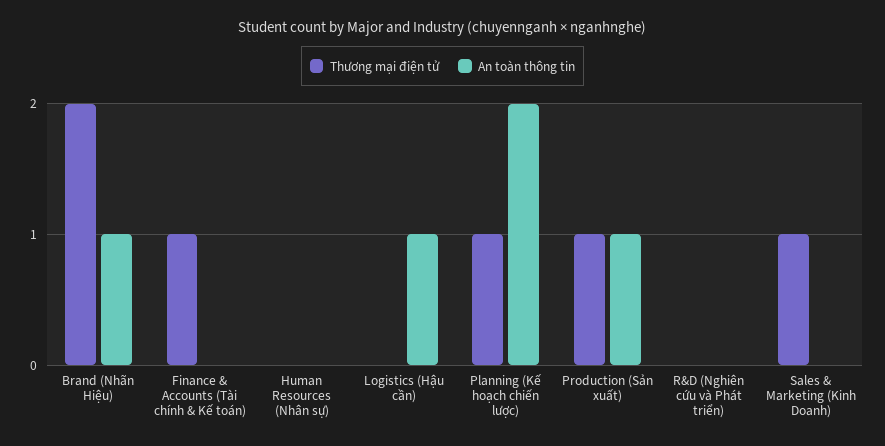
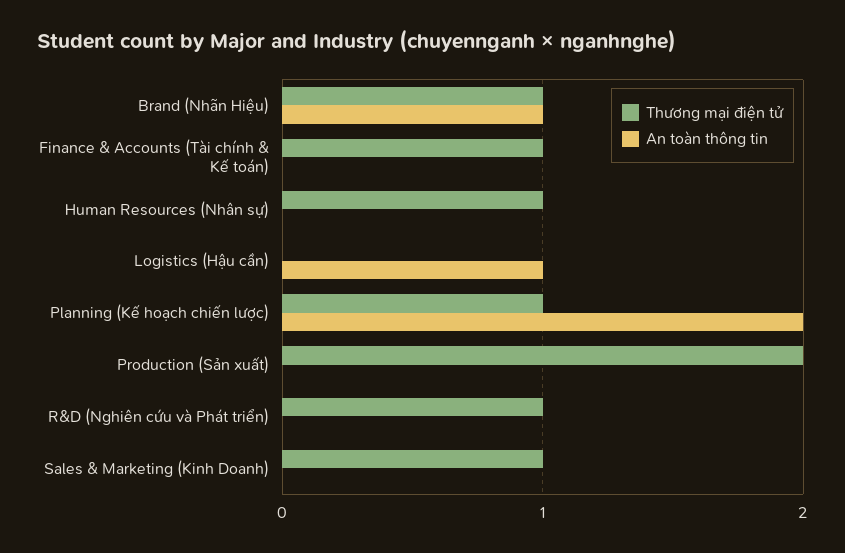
Thương mại điện tử, Brand (Nhãn Hiệu): 2 -> 1
Thương mại điện tử, Human Resources (Nhân sự): 0 -> 1
Thương mại điện tử, Production (Sản xuất): 1 -> 2
An toàn thông tin, Production (Sản xuất): 1 -> 0
Thương mại điện tử, R&D (Nghiên cứu và Phát triển): 0 -> 1

